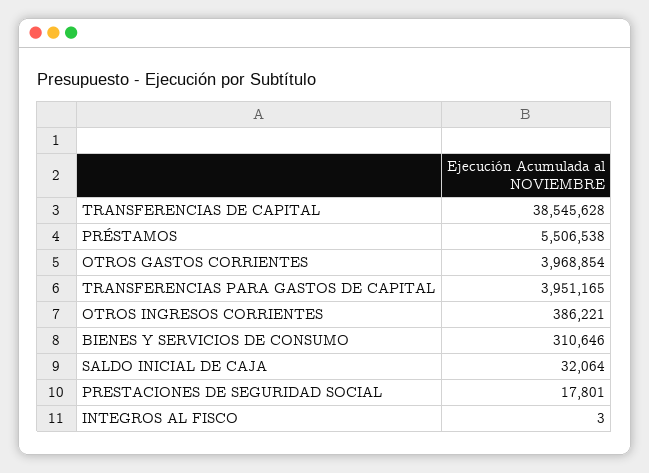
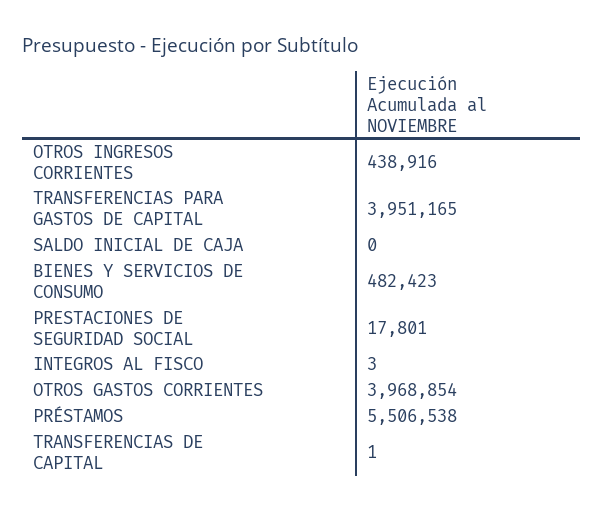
TRANSFERENCIAS DE CAPITAL: 38545628 -> 1
OTROS INGRESOS CORRIENTES: 386221 -> 438916
BIENES Y SERVICIOS DE CONSUMO: 310646 -> 482423
SALDO INICIAL DE CAJA: 32064 -> 0

